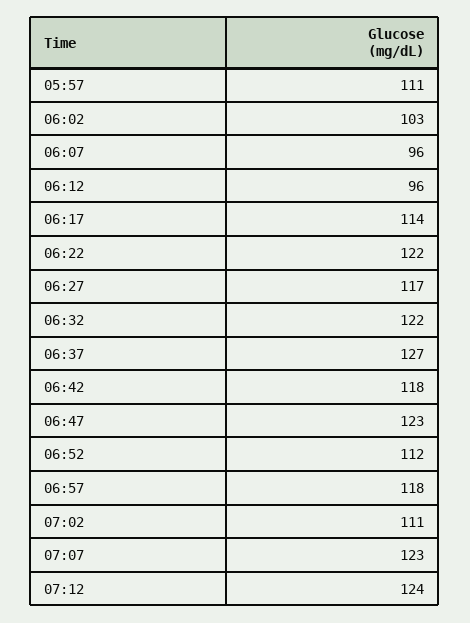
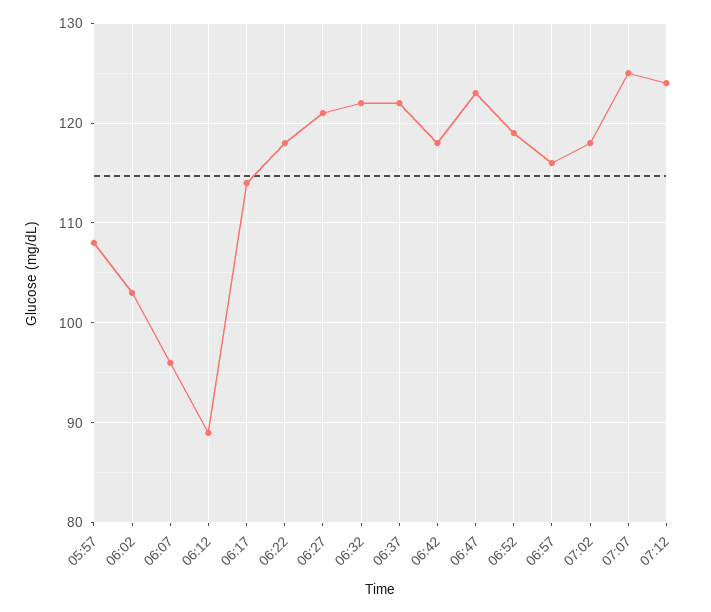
05:57: 111 -> 108
06:12: 96 -> 89
06:22: 122 -> 118
06:27: 117 -> 121
06:37: 127 -> 122
06:52: 112 -> 119
06:57: 118 -> 116
07:02: 111 -> 118
07:07: 123 -> 125

